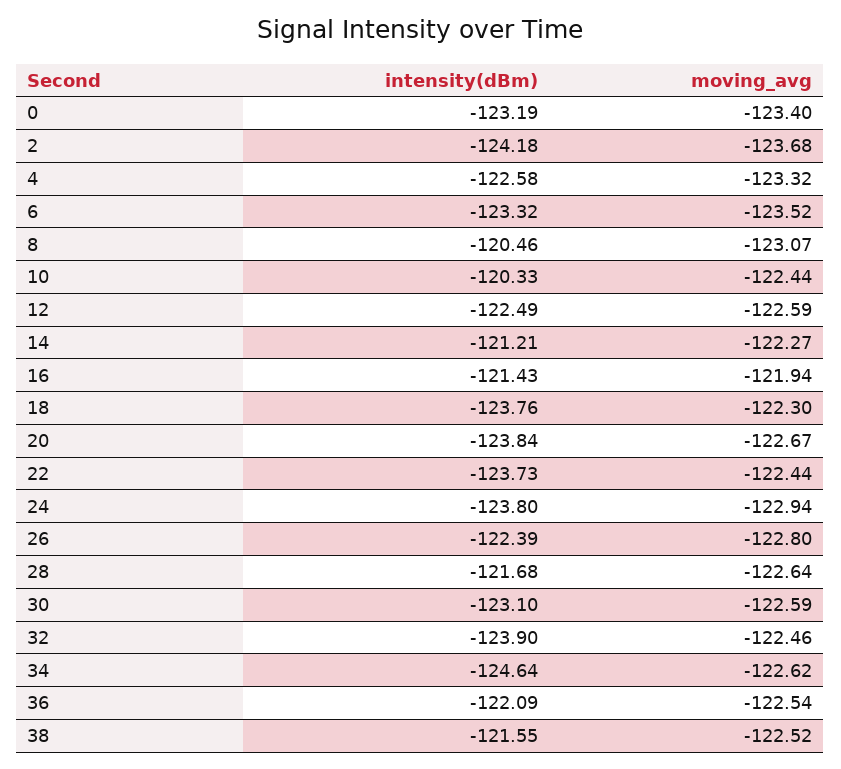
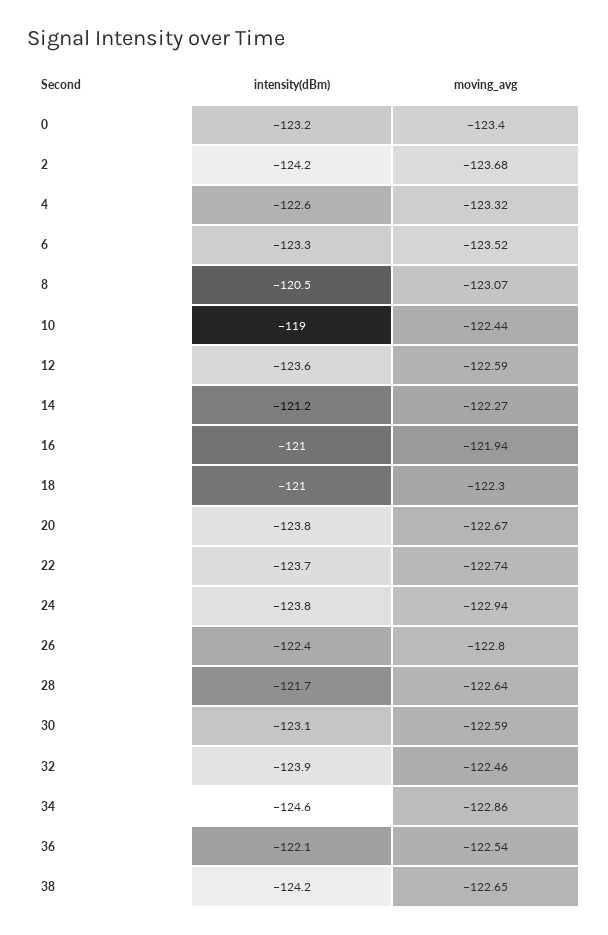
intensity(dBm), 10: -120.33 -> -119
intensity(dBm), 12: -122.49 -> -123.6
intensity(dBm), 16: -121.43 -> -121
intensity(dBm), 18: -123.76 -> -121
moving_avg, 22: -122.44 -> -122.74
moving_avg, 34: -122.62 -> -122.86
intensity(dBm), 38: -121.55 -> -124.2
moving_avg, 38: -122.52 -> -122.65

